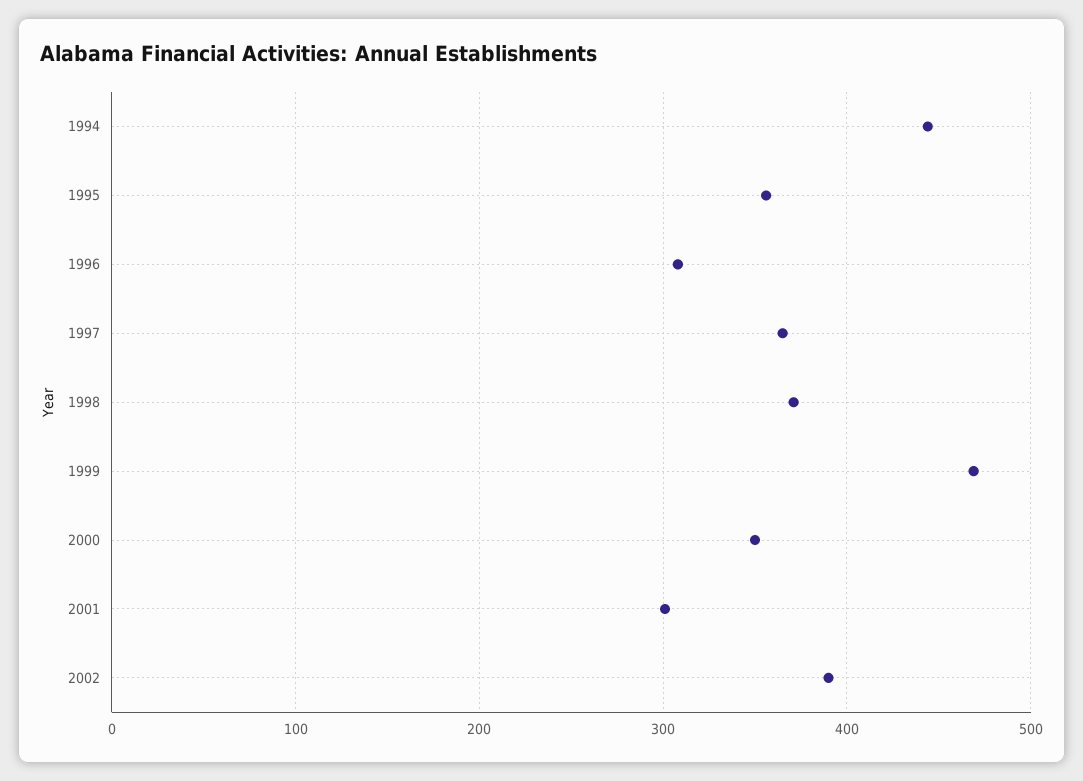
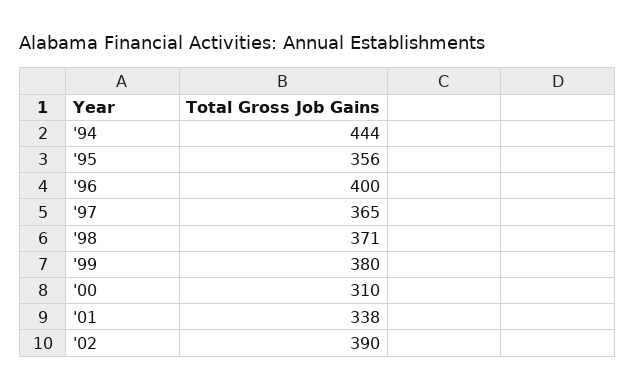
1996: 310 -> 400
1999: 470 -> 380
2000: 350 -> 310
2001: 300 -> 338

